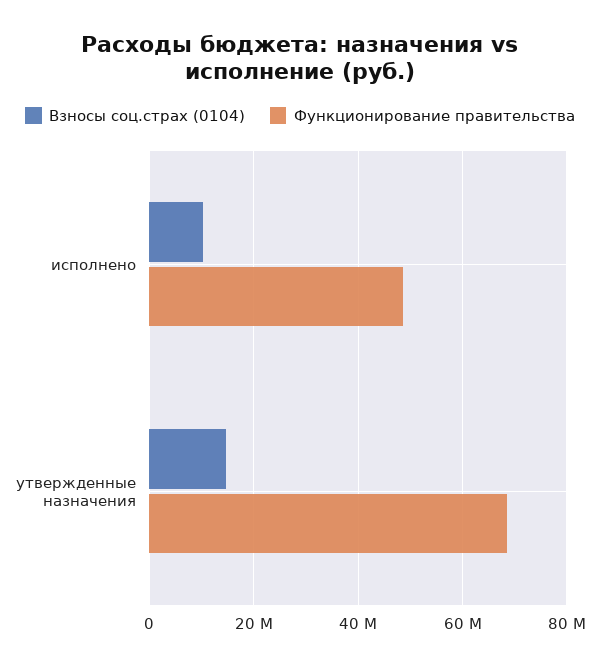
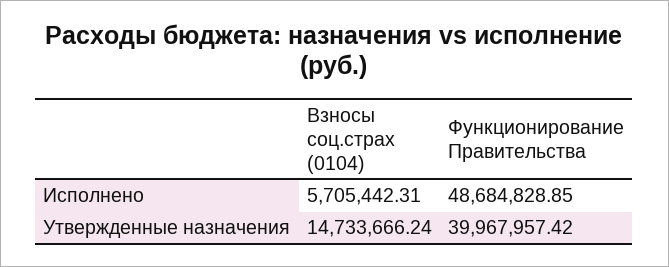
Взносы соц.страх (0104), исполнено: 10000000 -> 5705442.31
Функционирование правительства, утвержденные назначения: 68000000 -> 39967957.42

